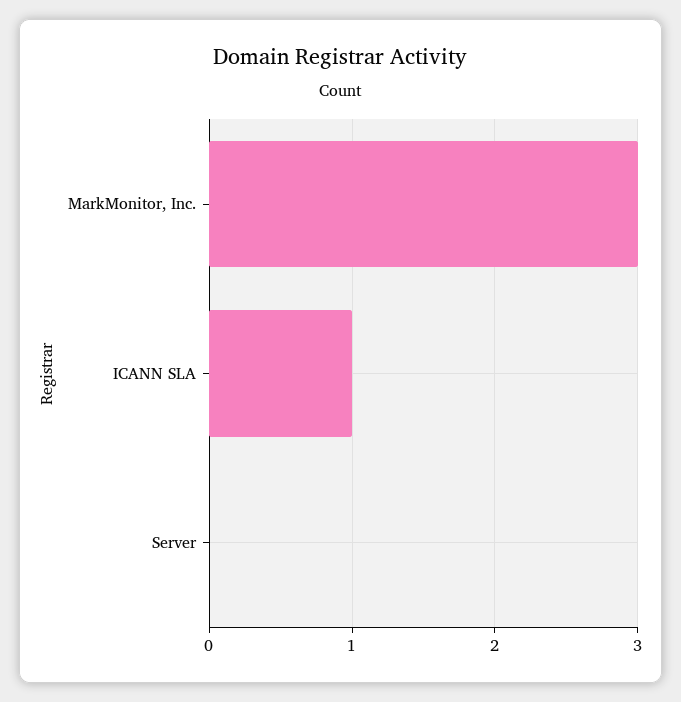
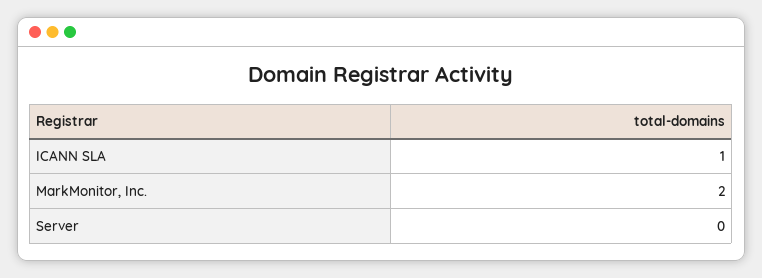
MarkMonitor, Inc.: 3 -> 2

